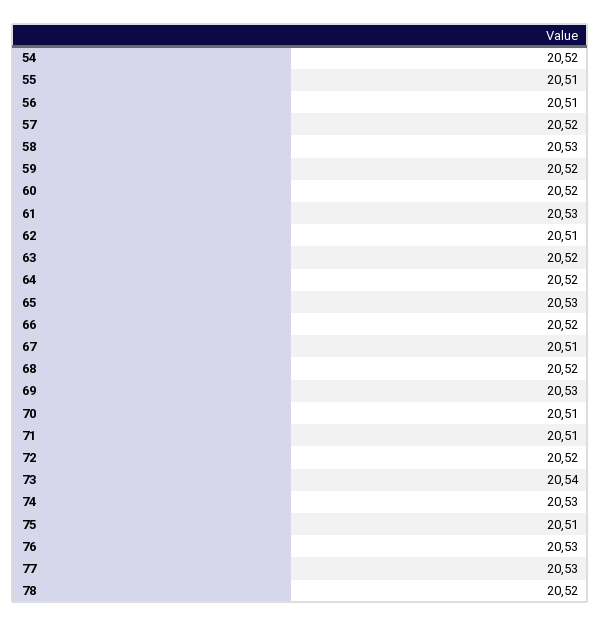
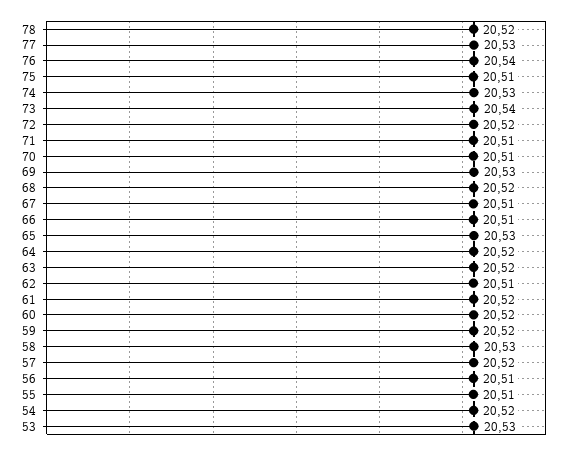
61: 20.53 -> 20.52
66: 20.52 -> 20.51
76: 20.53 -> 20.54
53: none -> 20.53

